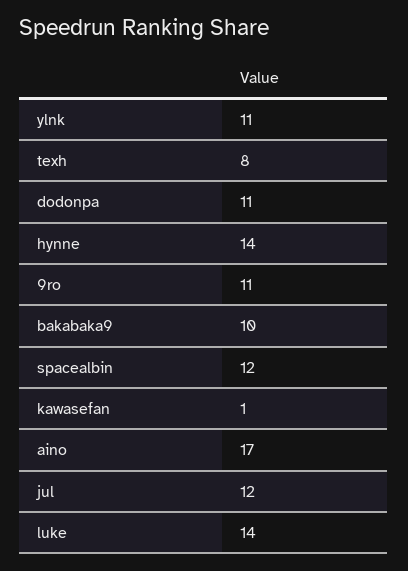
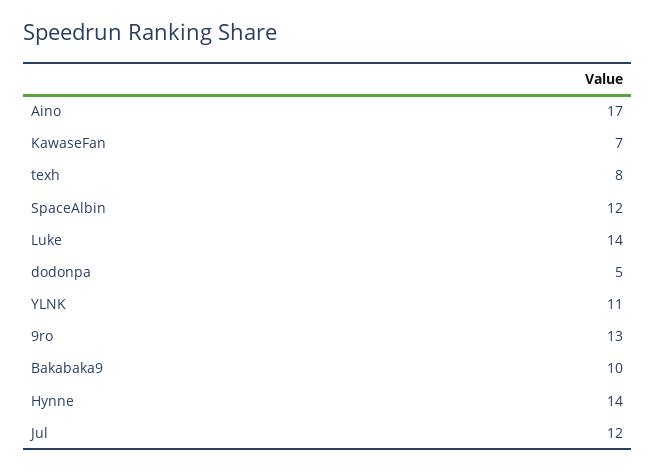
dodonpa: 11 -> 5
9ro: 11 -> 13
kawasefan: 1 -> 7

